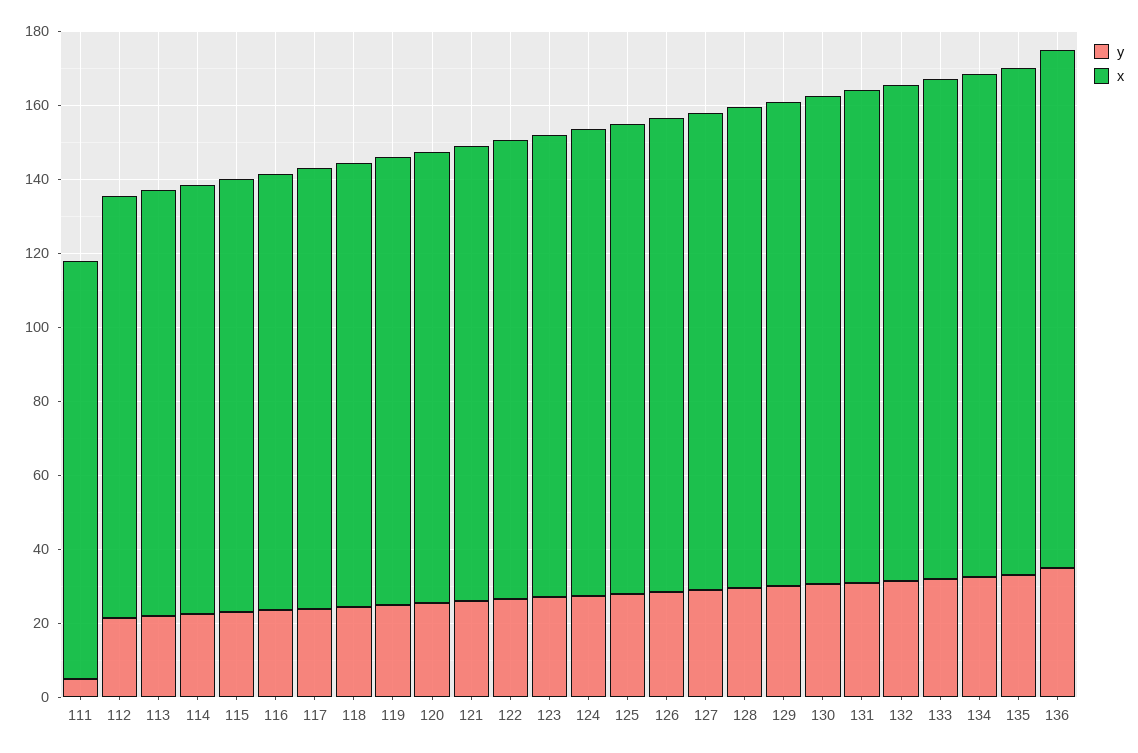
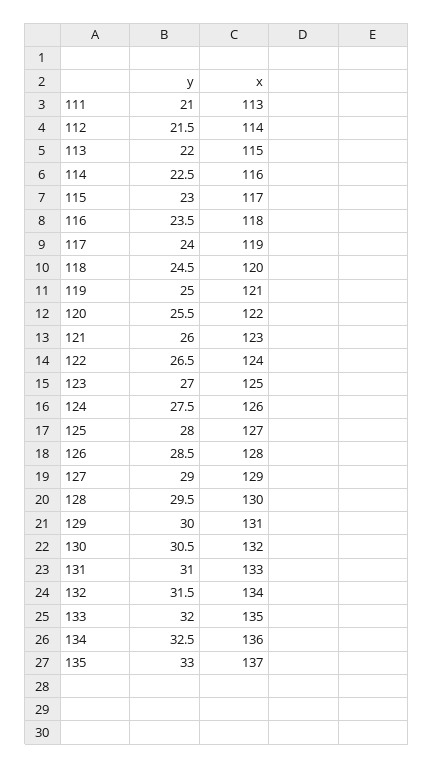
y, 111: 5 -> 21
y, 136: 35 -> none
x, 136: 140 -> none

